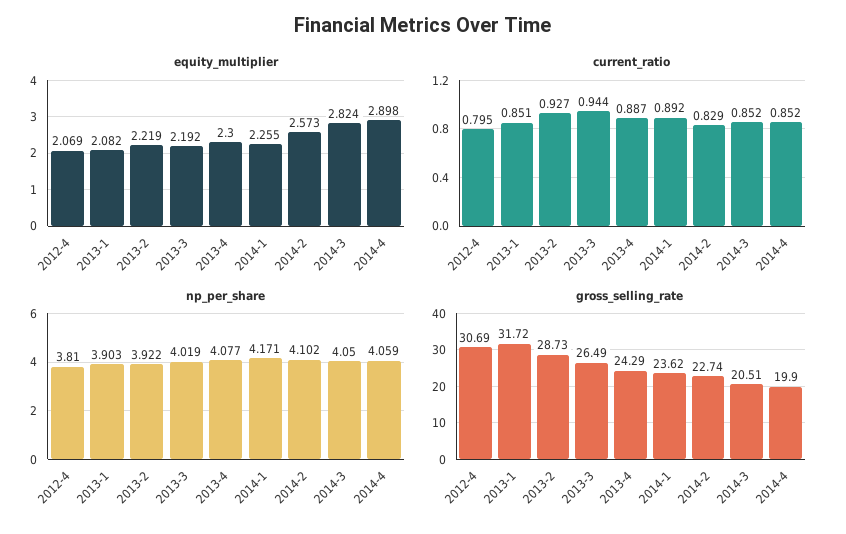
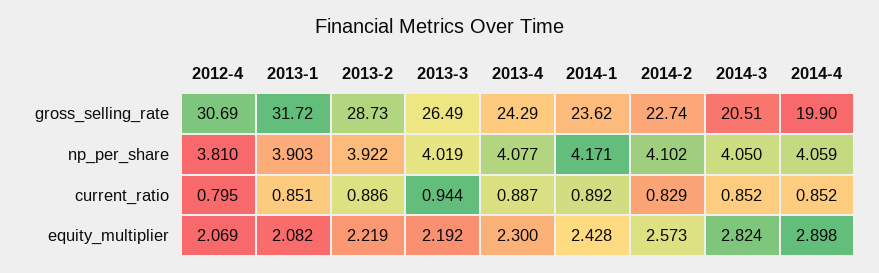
equity_multiplier, 2014-1: 2.255 -> 2.428
current_ratio, 2013-2: 0.927 -> 0.886

